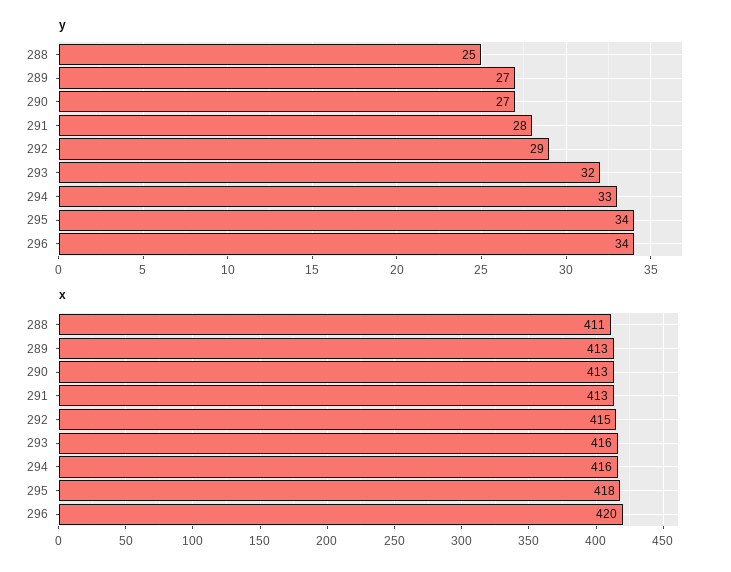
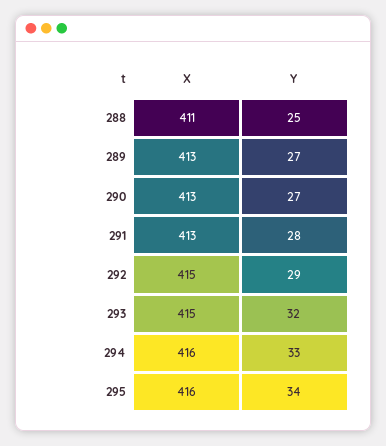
y, 296: 34 -> none
x, 293: 416 -> 415
x, 295: 418 -> 416
x, 296: 420 -> none

